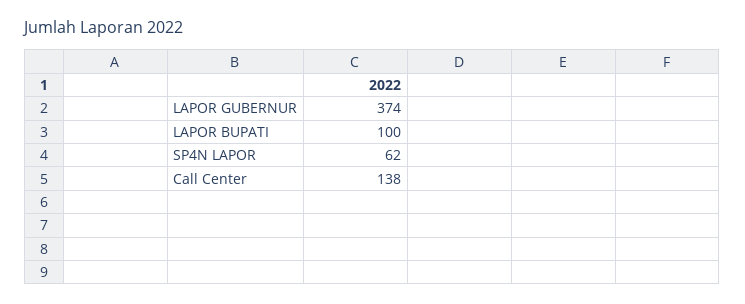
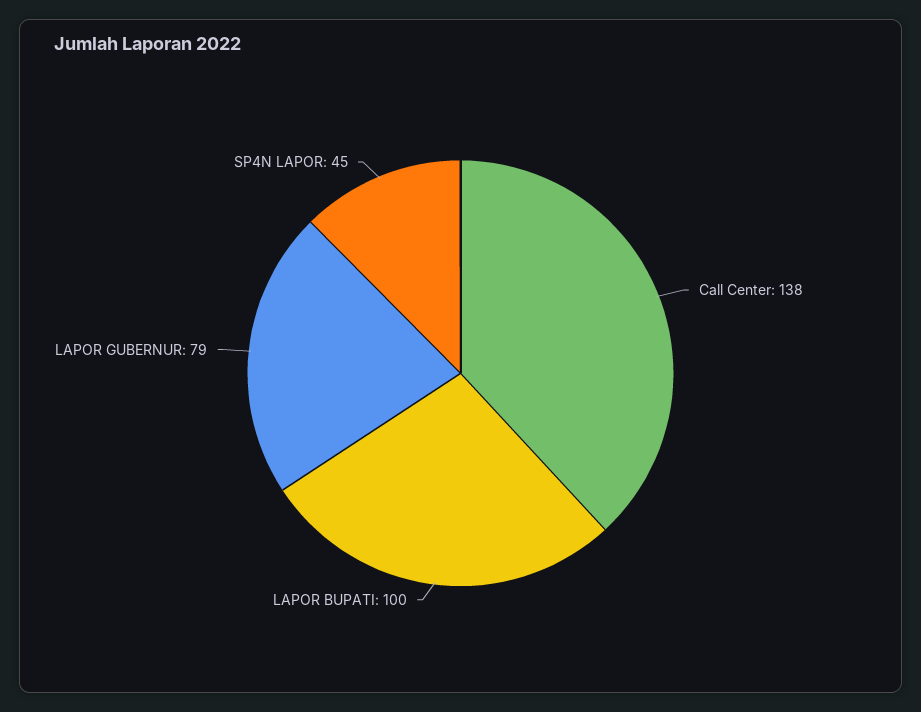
LAPOR GUBERNUR: 374 -> 79
SP4N LAPOR: 62 -> 45

